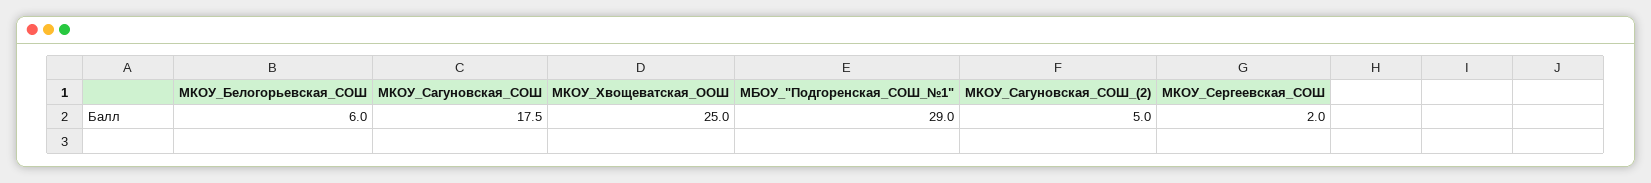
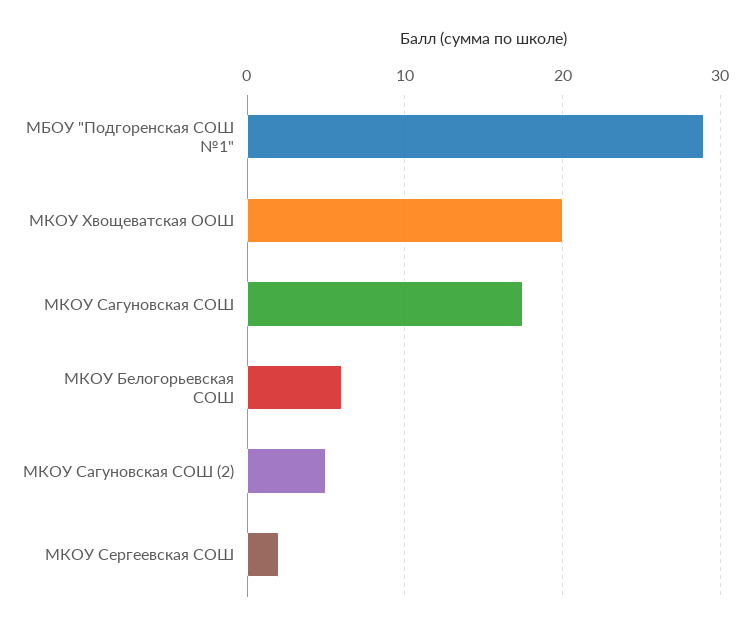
МКОУ_Хвощеватская_ООШ: 25 -> 20

